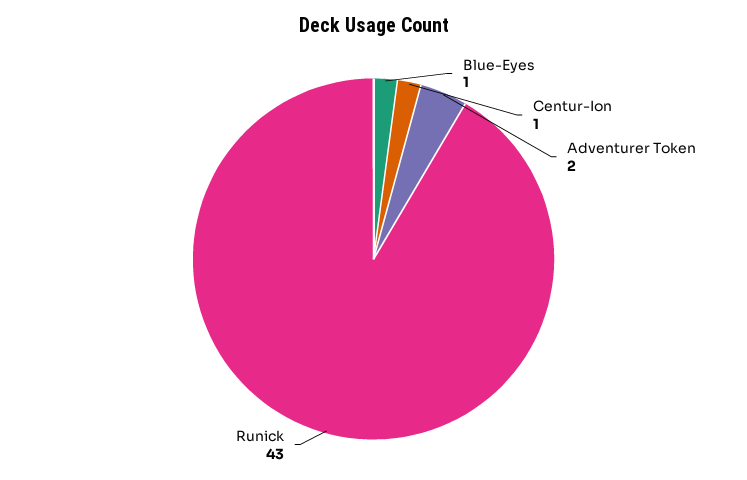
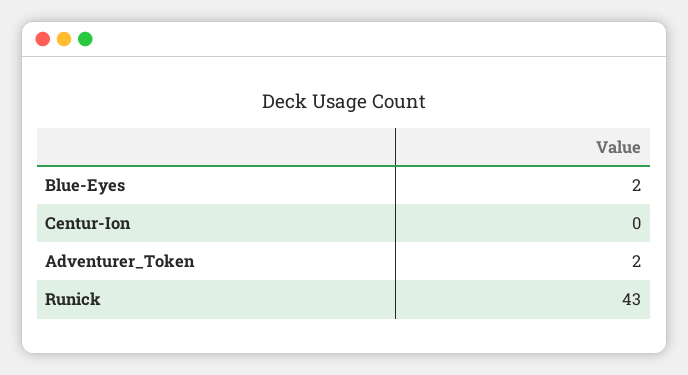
Blue-Eyes: 1 -> 2
Centur-Ion: 1 -> 0

